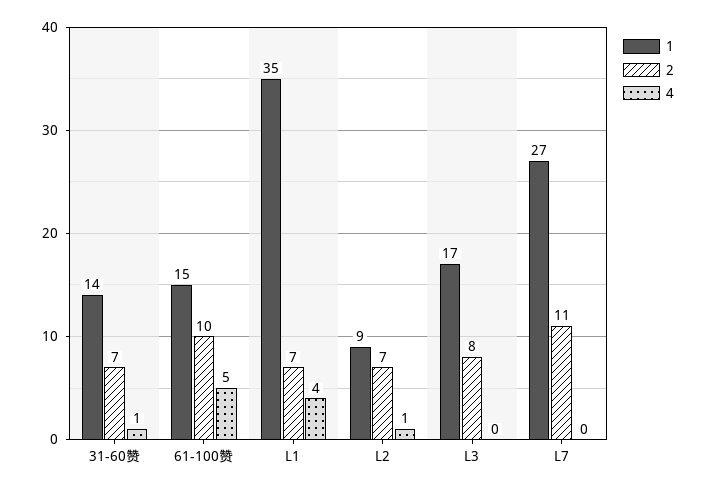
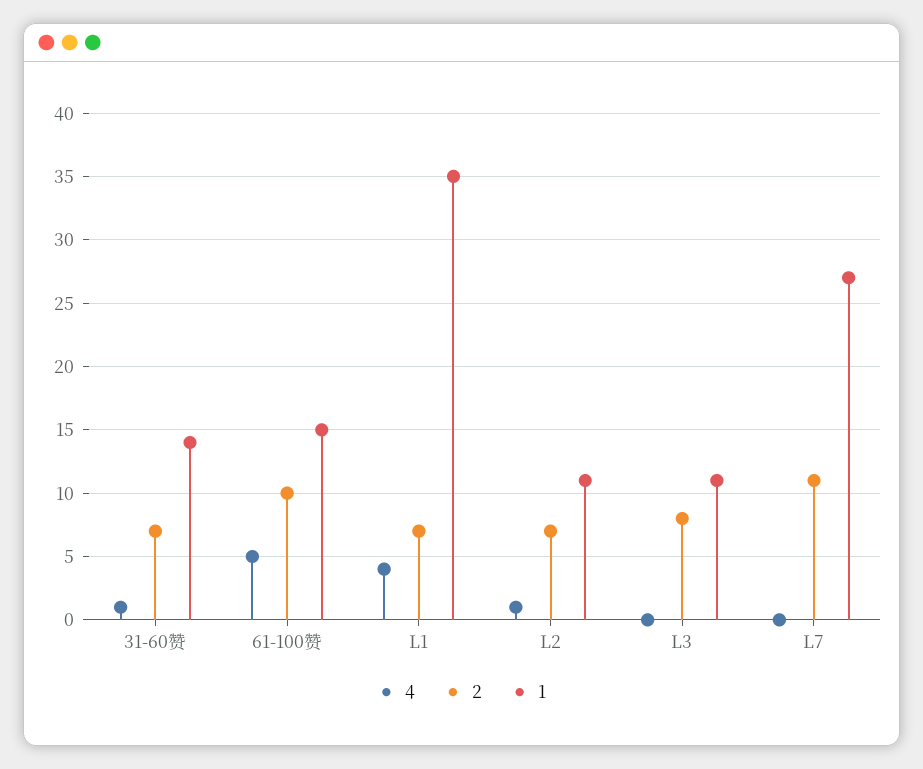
1, L2: 9 -> 11
1, L3: 17 -> 11

